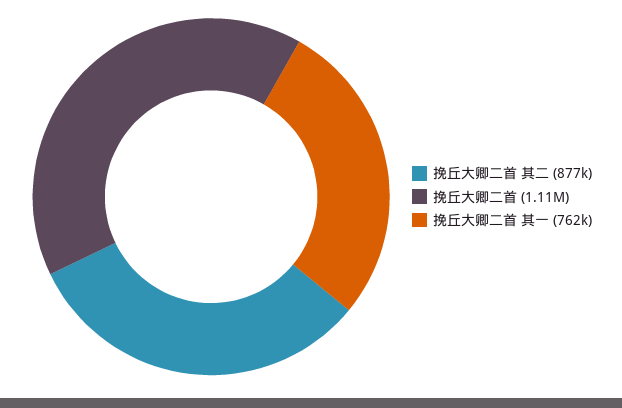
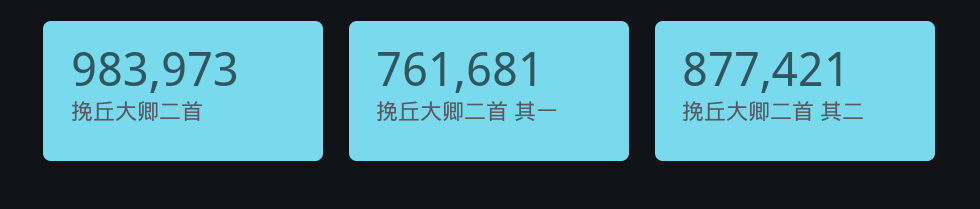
挽丘大卿二首: 1110000 -> 983973

